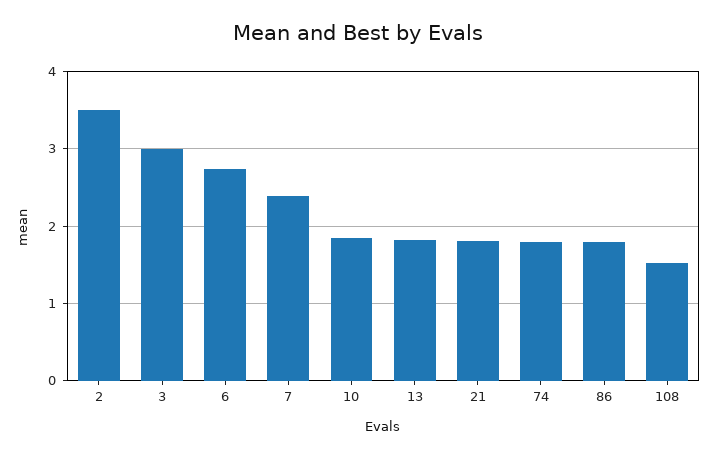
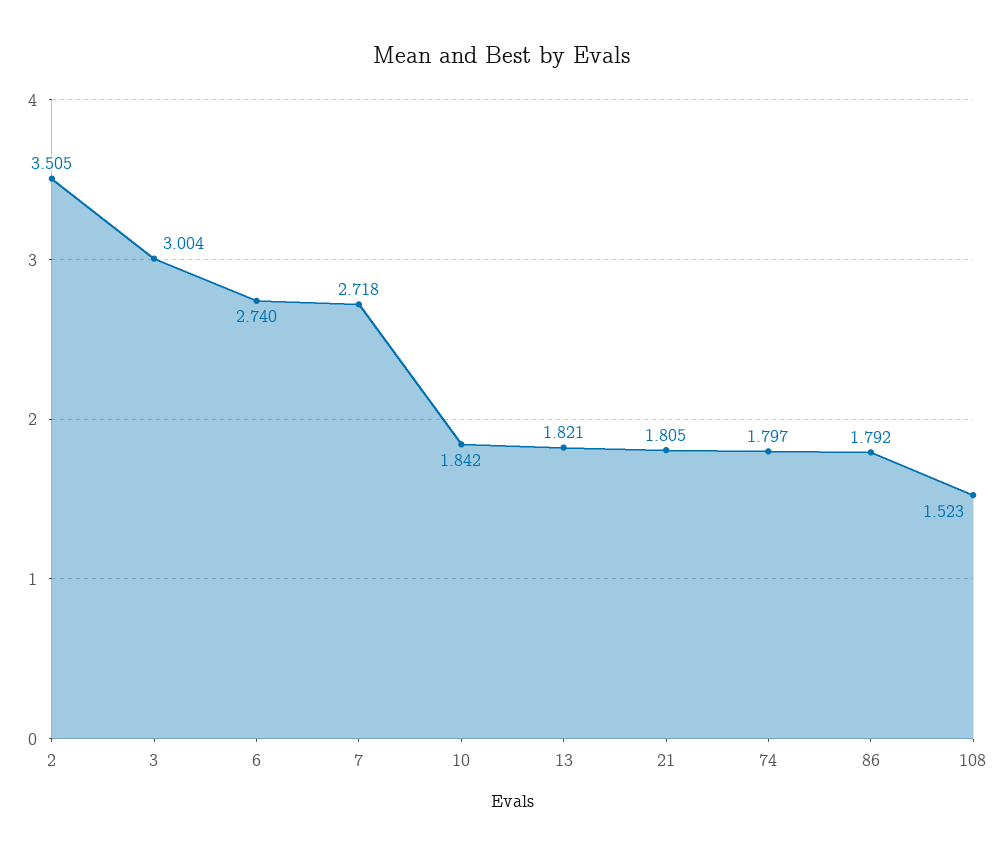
7: 2.4 -> 2.718

